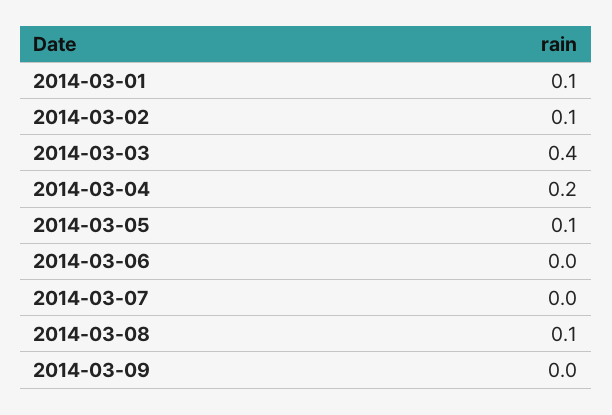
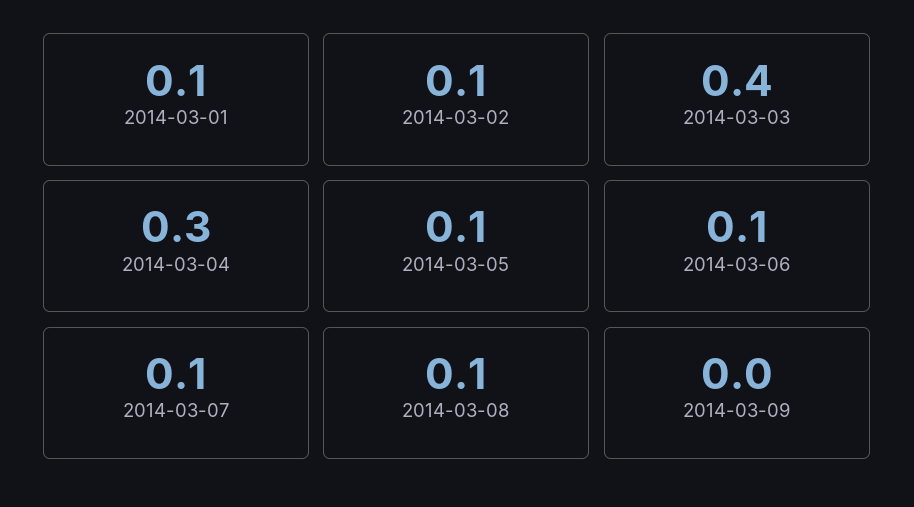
2014-03-04: 0.2 -> 0.3
2014-03-06: 0 -> 0.1
2014-03-07: 0 -> 0.1

